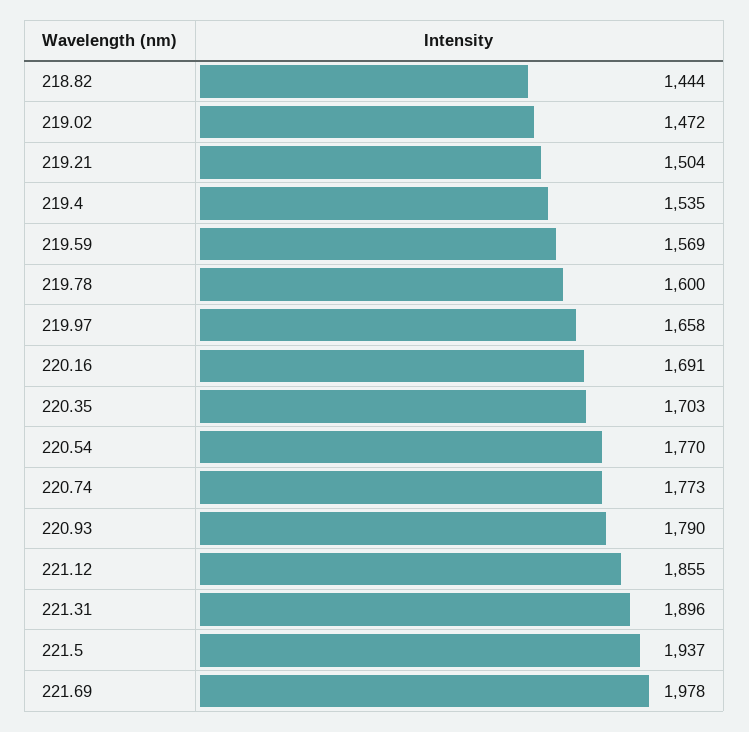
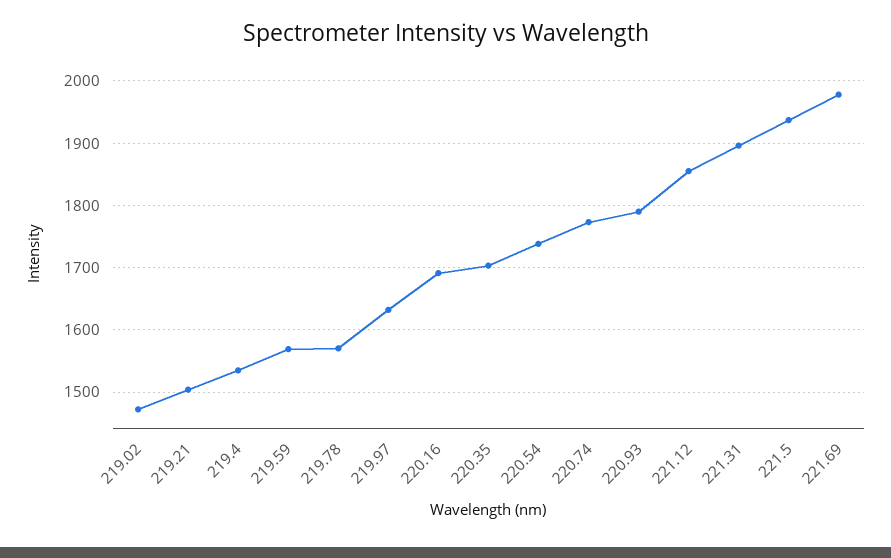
218.82: 1444 -> none
219.78: 1600 -> 1570
219.97: 1658 -> 1630
220.54: 1770 -> 1740

